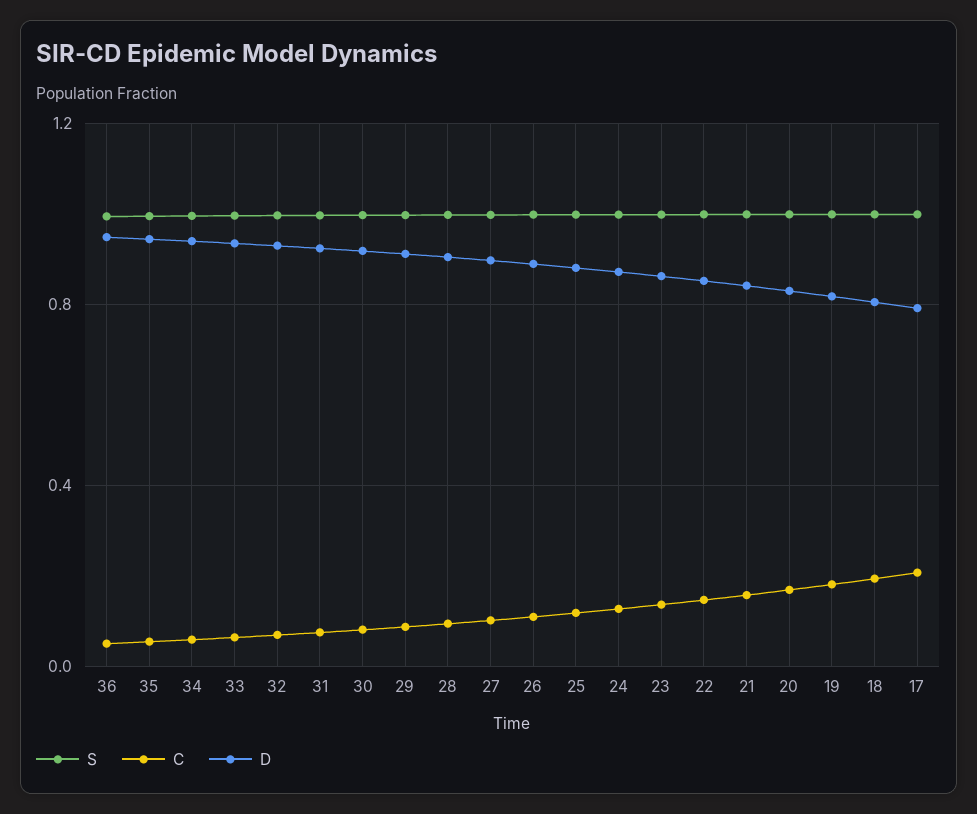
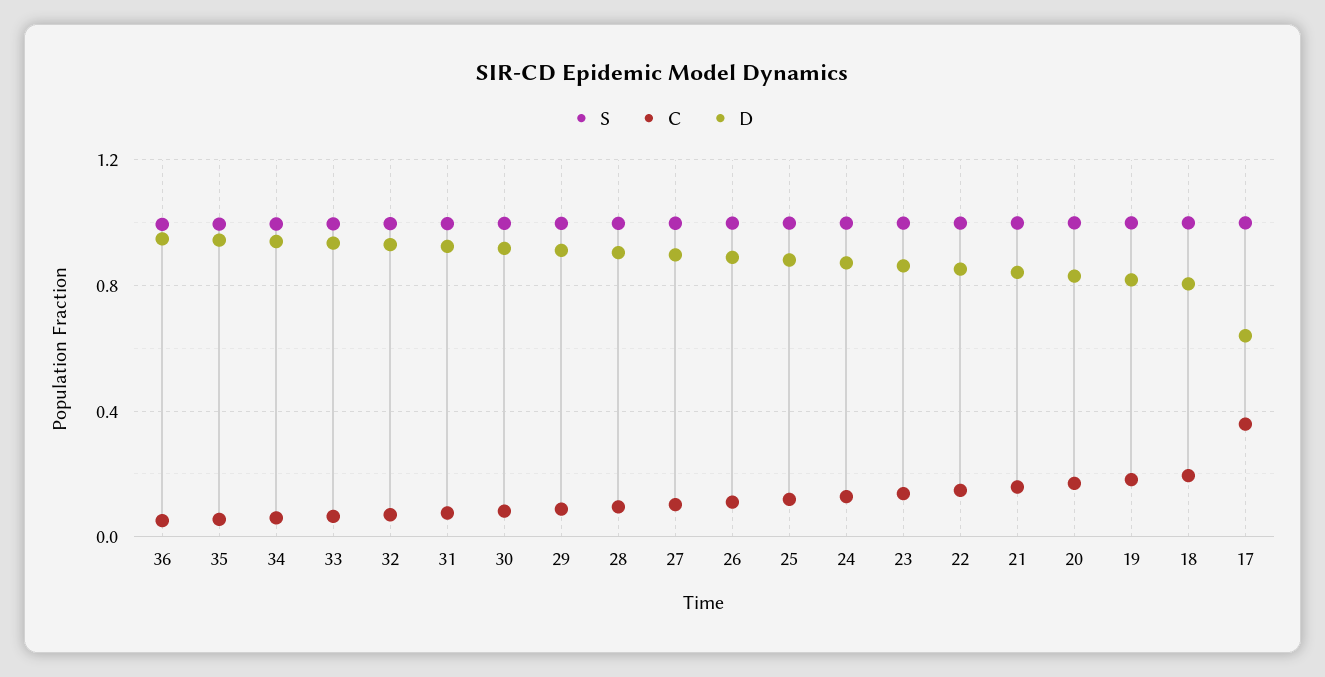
C, 17: 0.2 -> 0.35
D, 17: 0.8 -> 0.65

